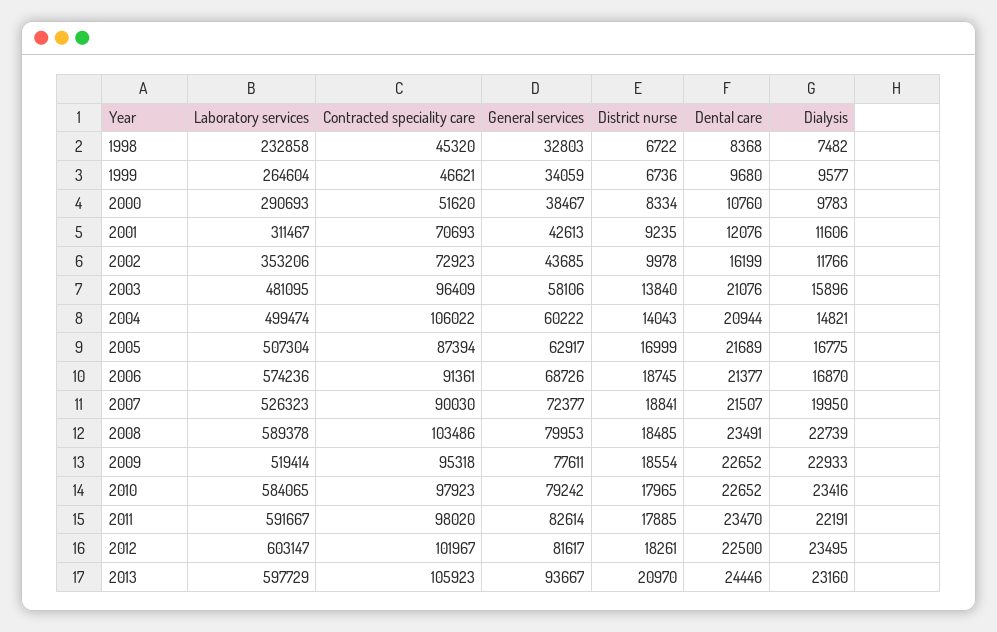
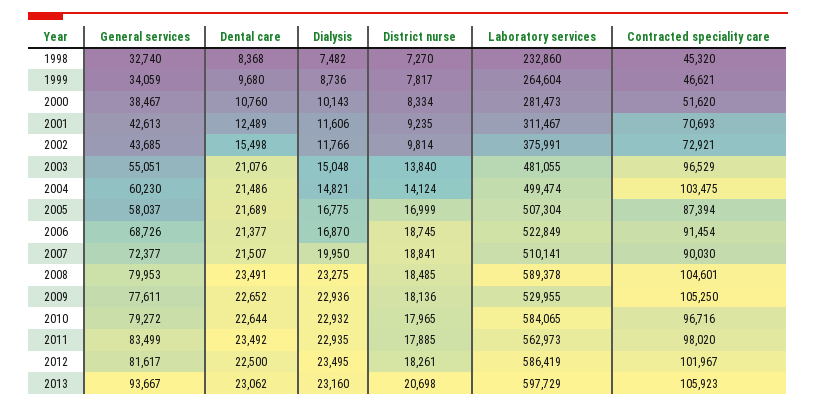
Laboratory services, 1998: 232858 -> 232860
General services, 1998: 32803 -> 32740
District nurse, 1998: 6722 -> 7270
District nurse, 1999: 6736 -> 7817
Dialysis, 1999: 9577 -> 8736
Laboratory services, 2000: 290693 -> 281473
Dialysis, 2000: 9783 -> 10143
Dental care, 2001: 12076 -> 12489
Laboratory services, 2002: 353206 -> 375991
Contracted speciality care, 2002: 72923 -> 72921
District nurse, 2002: 9978 -> 9814
Dental care, 2002: 16199 -> 15498
Laboratory services, 2003: 481095 -> 481055
Contracted speciality care, 2003: 96409 -> 96529
General services, 2003: 58106 -> 55051
Dialysis, 2003: 15896 -> 15048
Contracted speciality care, 2004: 106022 -> 103475
General services, 2004: 60222 -> 60230
District nurse, 2004: 14043 -> 14124
Dental care, 2004: 20944 -> 21486
General services, 2005: 62917 -> 58037
Laboratory services, 2006: 574236 -> 522849
Contracted speciality care, 2006: 91361 -> 91454
Laboratory services, 2007: 526323 -> 510141
Contracted speciality care, 2008: 103486 -> 104601
Dialysis, 2008: 22739 -> 23275
Laboratory services, 2009: 519414 -> 529955
Contracted speciality care, 2009: 95318 -> 105250
District nurse, 2009: 18554 -> 18136
Dialysis, 2009: 22933 -> 22936
Contracted speciality care, 2010: 97923 -> 96716
General services, 2010: 79242 -> 79272
Dental care, 2010: 22652 -> 22644
Dialysis, 2010: 23416 -> 22932
Laboratory services, 2011: 591667 -> 562973
General services, 2011: 82614 -> 83499
Dental care, 2011: 23470 -> 23492
Dialysis, 2011: 22191 -> 22935
Laboratory services, 2012: 603147 -> 586419
District nurse, 2013: 20970 -> 20698
Dental care, 2013: 24446 -> 23062

